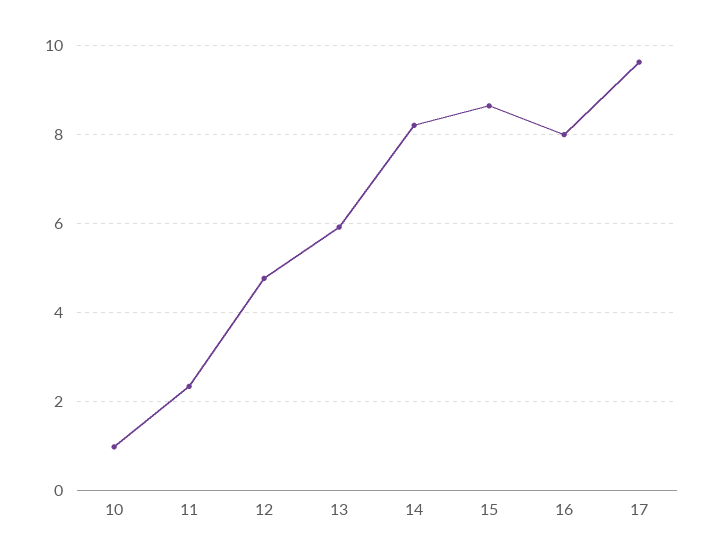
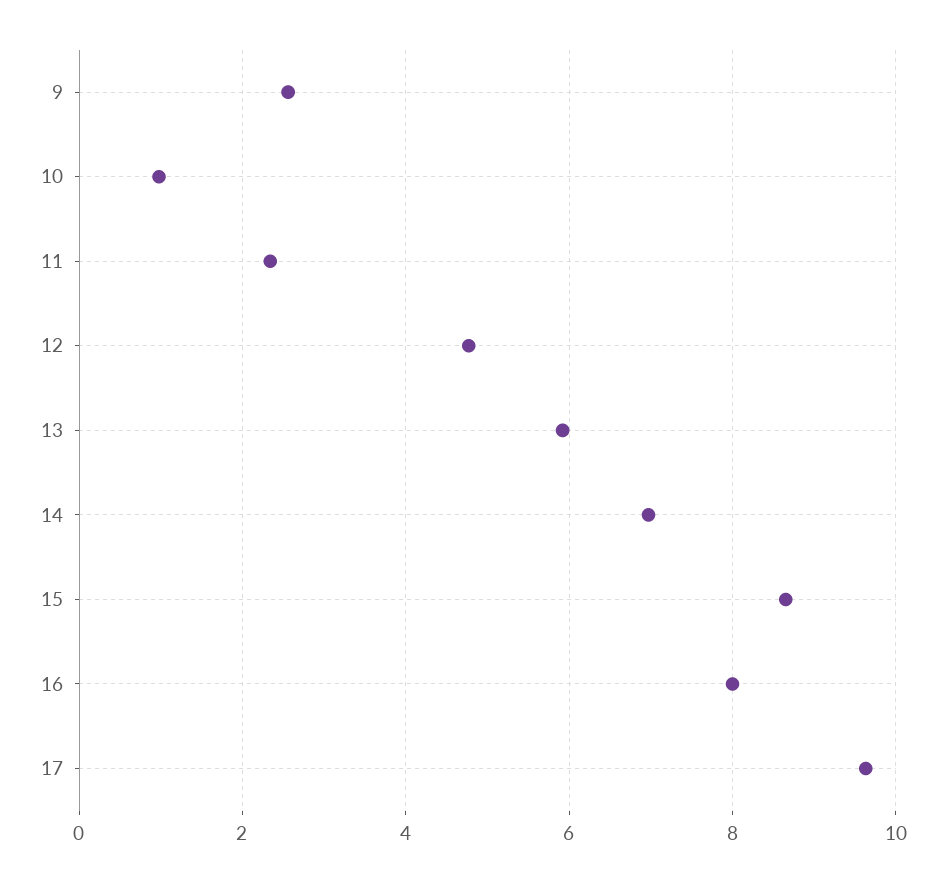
14: 8.2 -> 7
9: none -> 2.6

